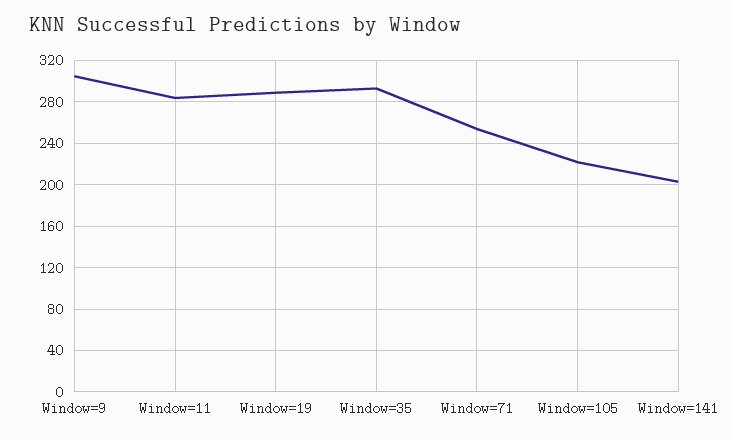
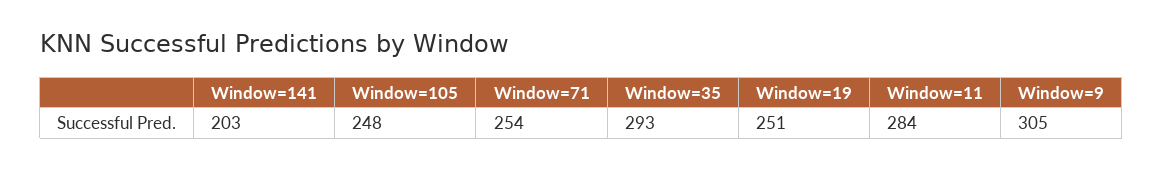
Window=19: 290 -> 251
Window=105: 220 -> 248

